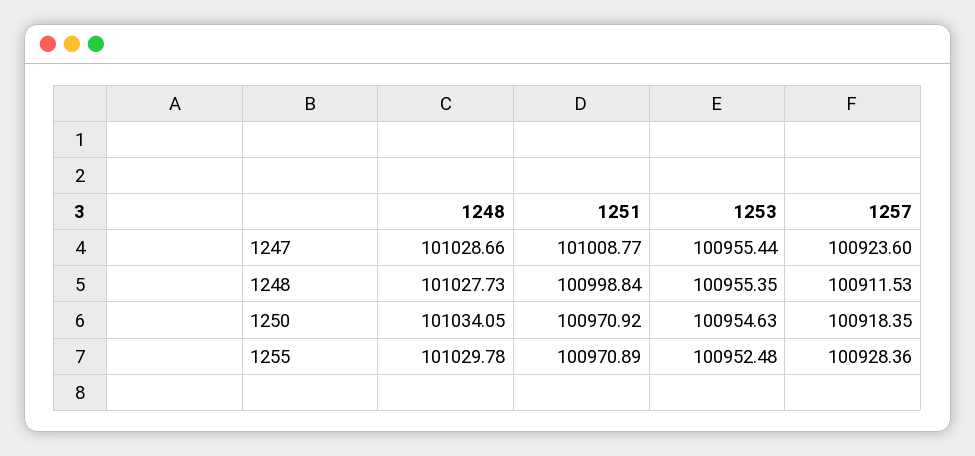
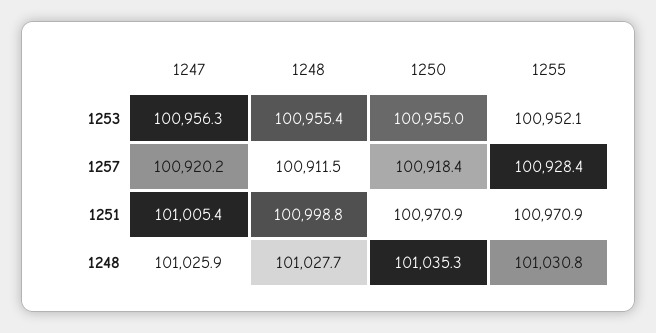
1248, 1247: 101028.66 -> 101025.9
1251, 1247: 101008.77 -> 101005.4
1253, 1247: 100955.44 -> 100956.3
1257, 1247: 100923.6 -> 100920.2
1248, 1250: 101034.05 -> 101035.3
1253, 1250: 100954.63 -> 100955
1248, 1255: 101029.78 -> 101030.8
1253, 1255: 100952.48 -> 100952.1

